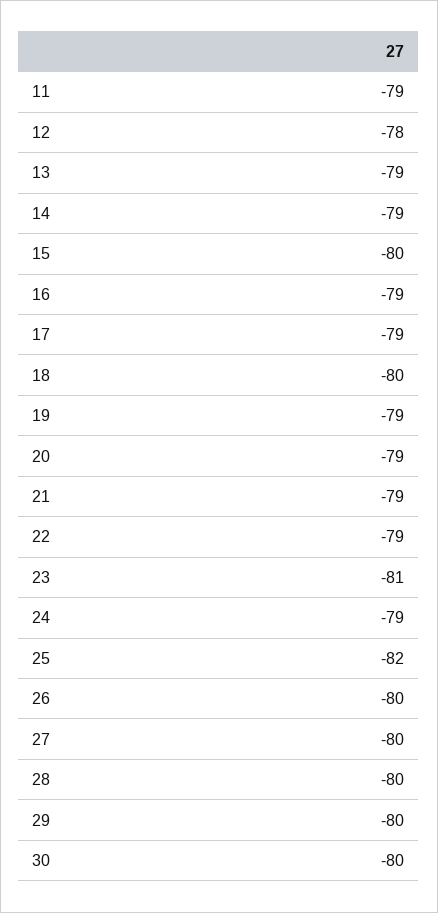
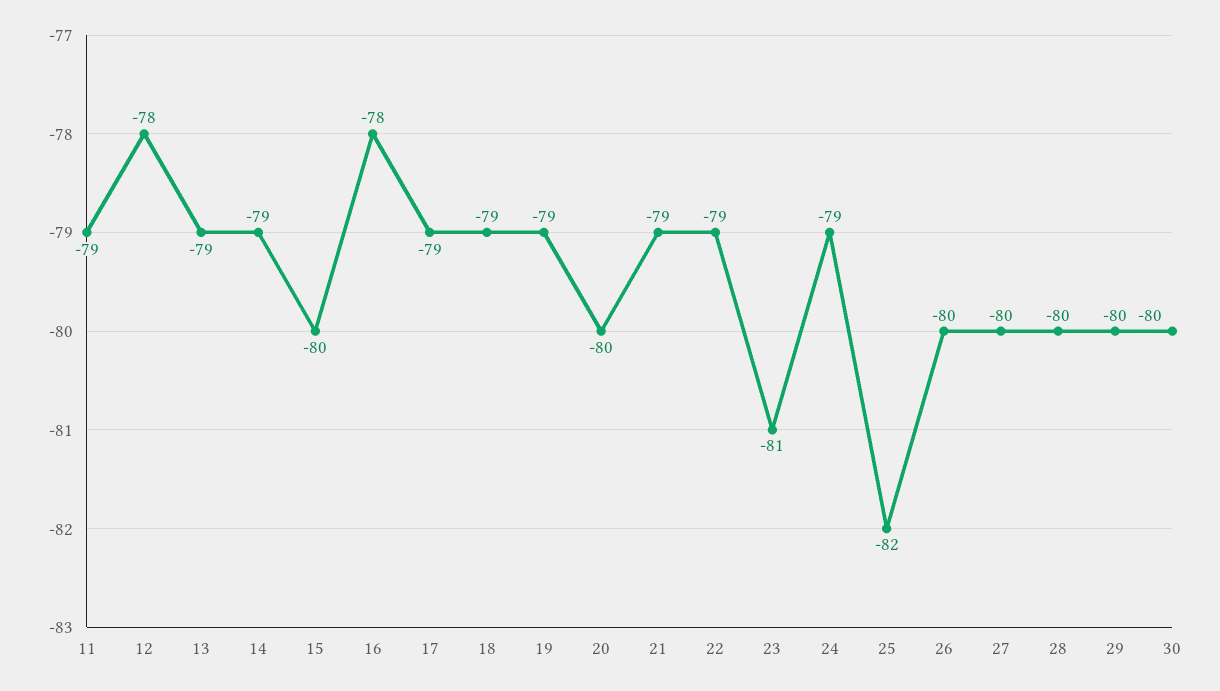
16: -79 -> -78
18: -80 -> -79
20: -79 -> -80

